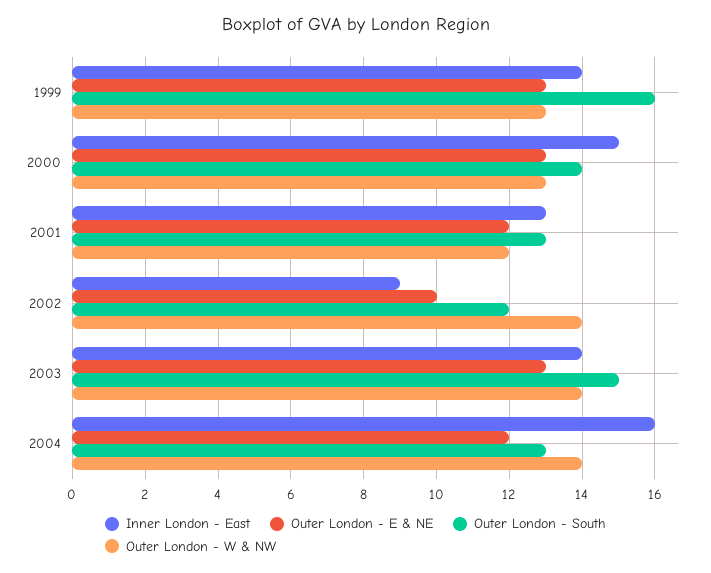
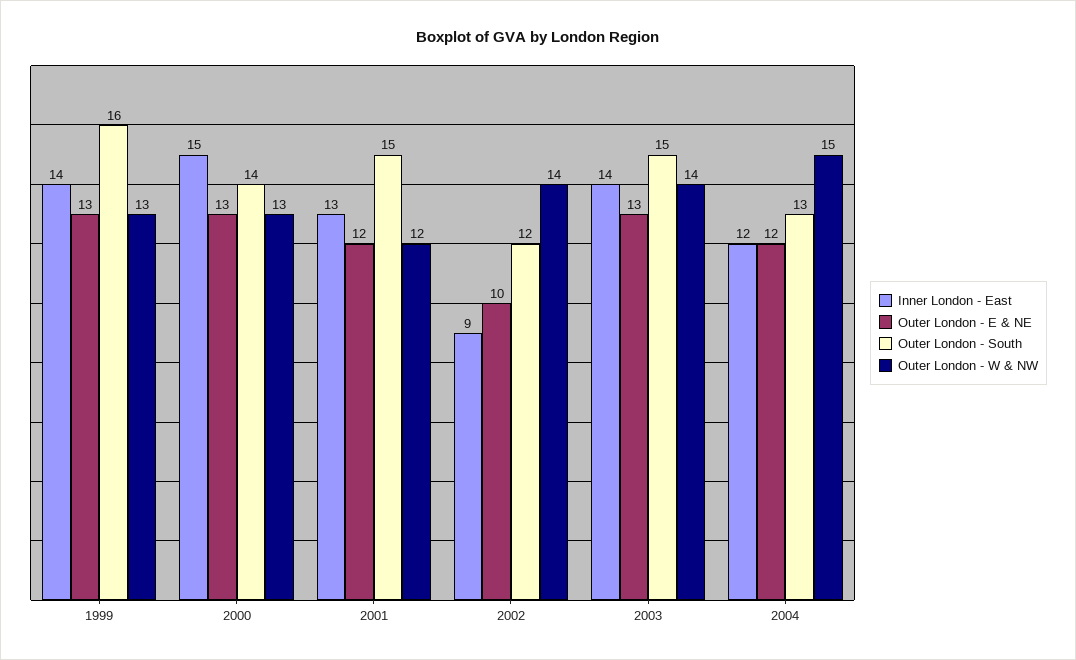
Outer London - South, 2001: 13 -> 15
Inner London - East, 2004: 16 -> 12
Outer London - W & NW, 2004: 14 -> 15

